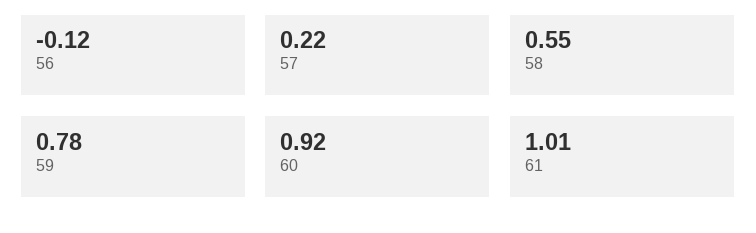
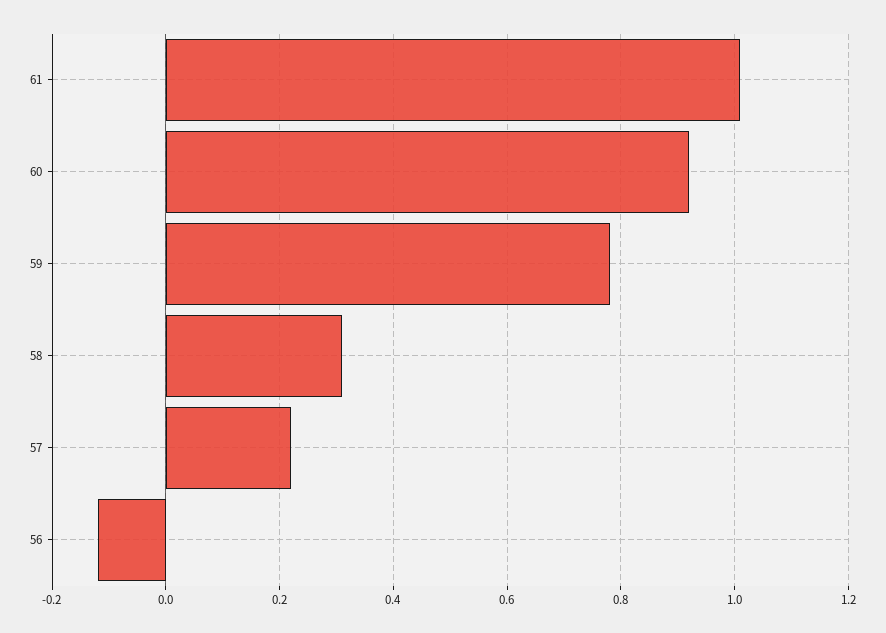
58: 0.55 -> 0.3

